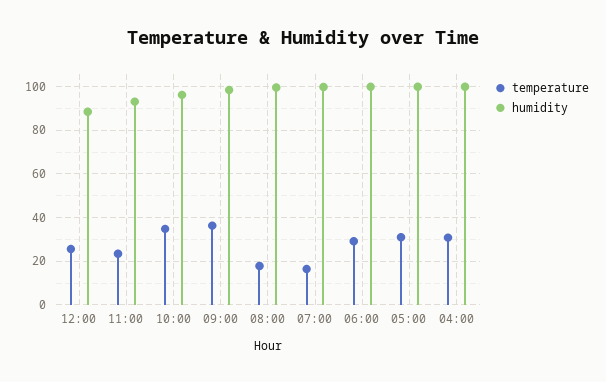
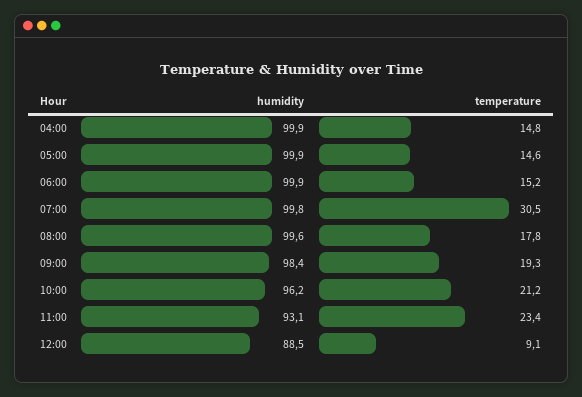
temperature, 12:00: 25 -> 9.1
temperature, 10:00: 35 -> 21.2
temperature, 09:00: 35 -> 19.3
temperature, 07:00: 15 -> 30.5
temperature, 06:00: 30 -> 15.2
temperature, 05:00: 30 -> 14.6
temperature, 04:00: 30 -> 14.8

